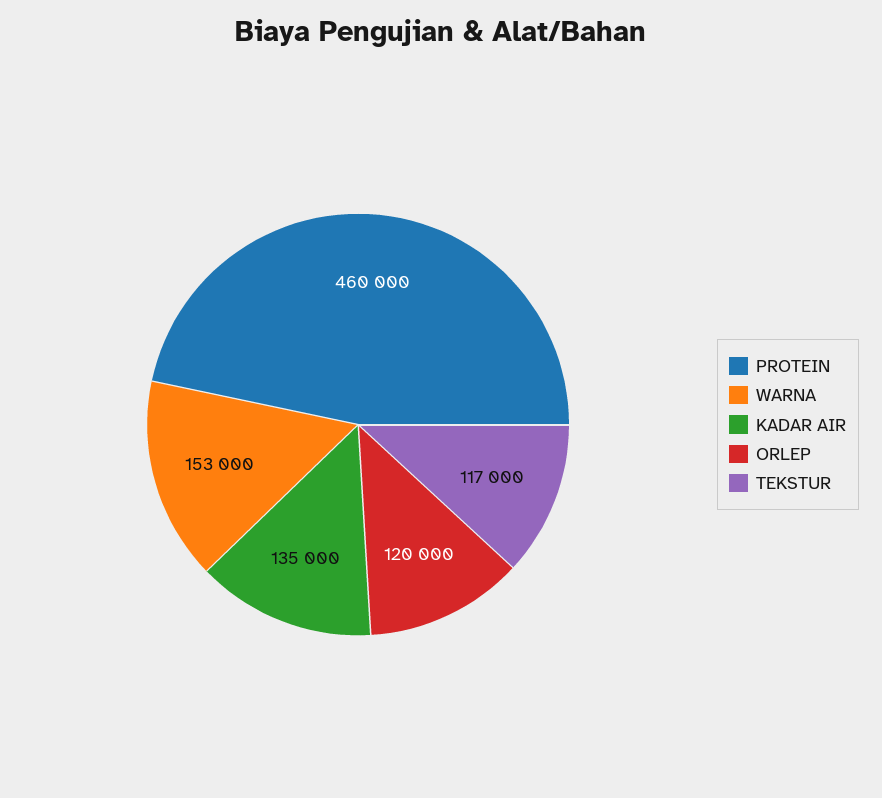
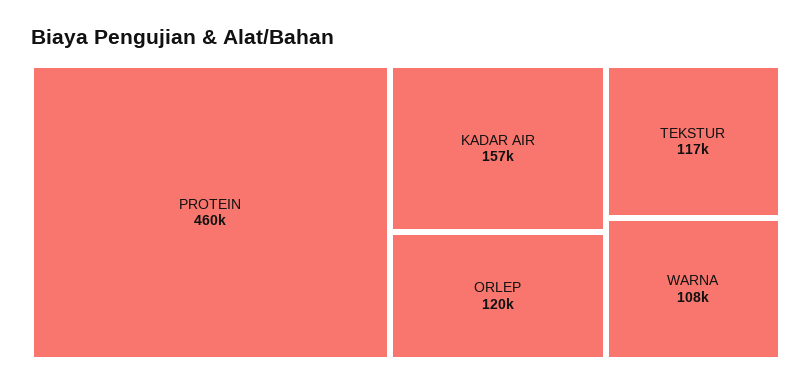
WARNA: 153000 -> 108000
KADAR AIR: 135000 -> 157000

